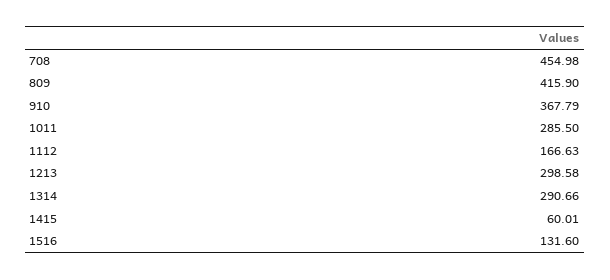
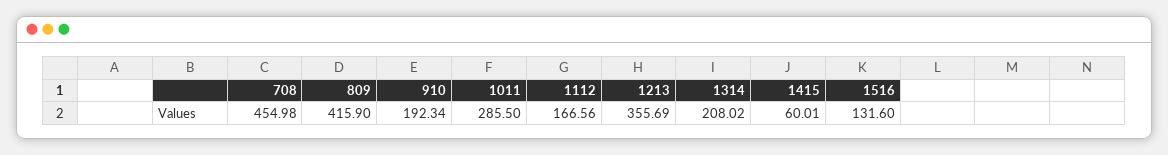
910: 367.79 -> 192.34
1112: 166.63 -> 166.56
1213: 298.58 -> 355.69
1314: 290.66 -> 208.02

